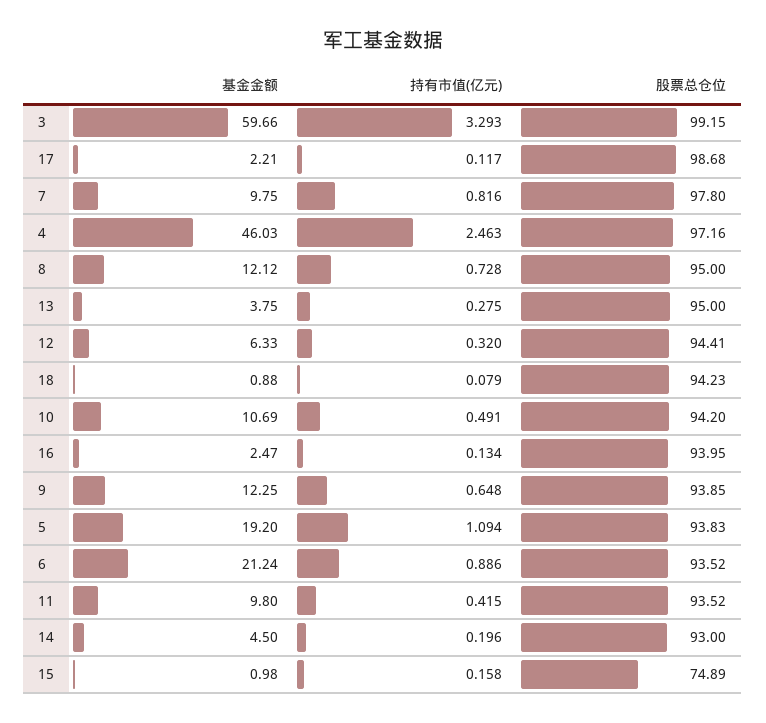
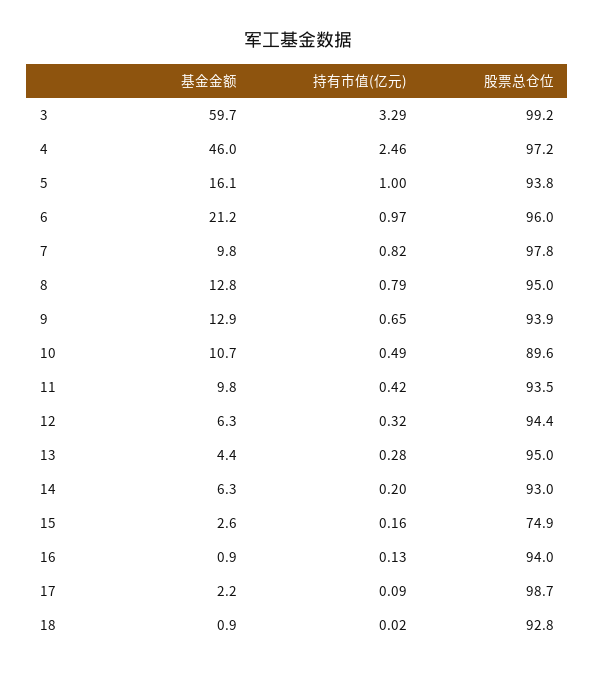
持有市值(亿元), 17: 0.117 -> 0.09
基金金额, 8: 12.12 -> 12.8
持有市值(亿元), 8: 0.728 -> 0.79
基金金额, 13: 3.75 -> 4.4
持有市值(亿元), 18: 0.079 -> 0.02
股票总仓位, 18: 94.23 -> 92.8
股票总仓位, 10: 94.2 -> 89.6
基金金额, 16: 2.47 -> 0.9
基金金额, 9: 12.25 -> 12.9
基金金额, 5: 19.2 -> 16.1
持有市值(亿元), 5: 1.094 -> 1
持有市值(亿元), 6: 0.886 -> 0.97
股票总仓位, 6: 93.52 -> 96
基金金额, 14: 4.5 -> 6.3
基金金额, 15: 0.98 -> 2.6

